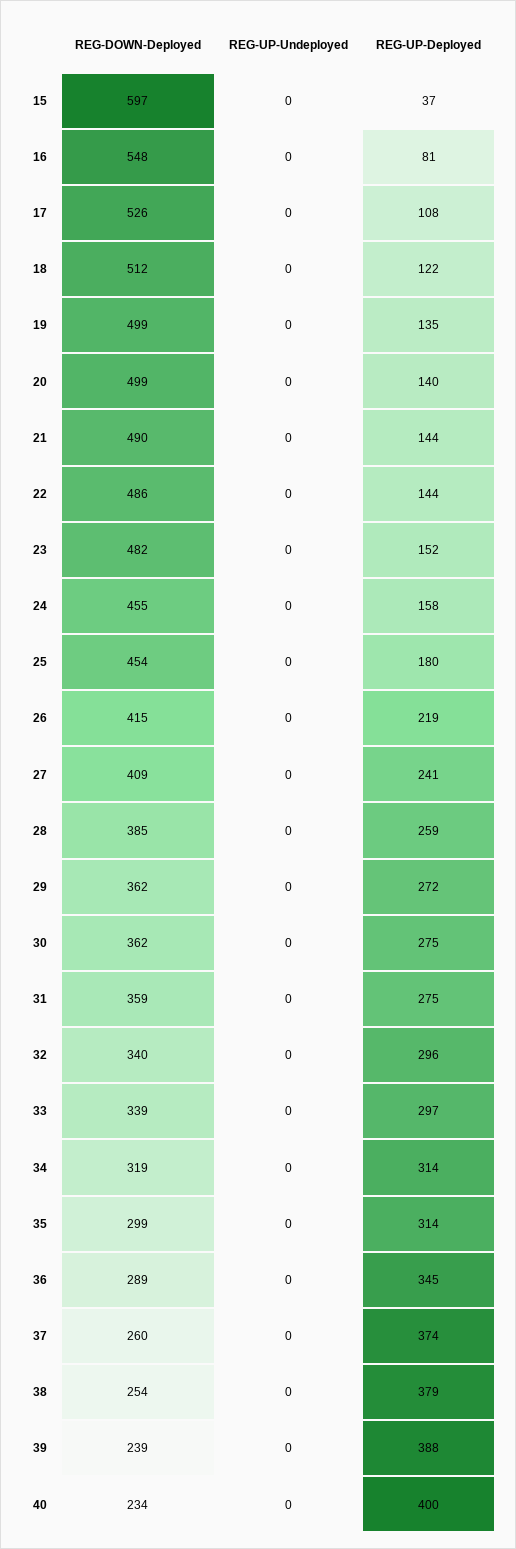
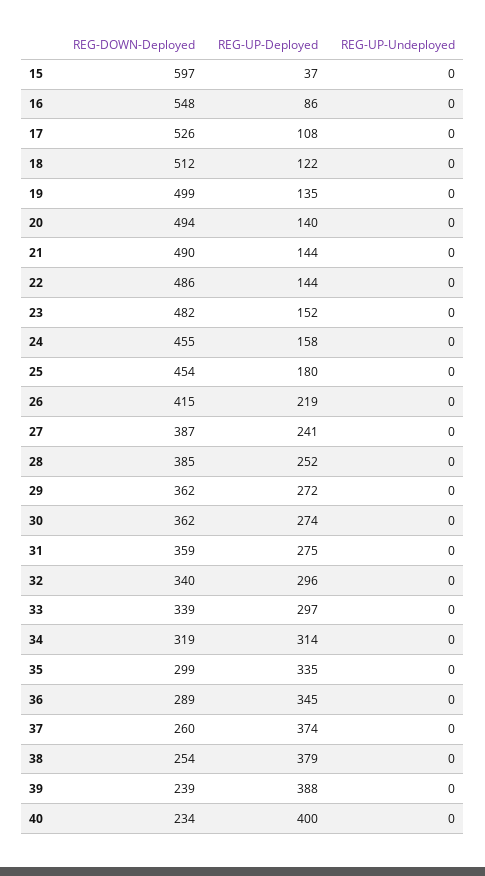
REG-UP-Deployed, 16: 81 -> 86
REG-DOWN-Deployed, 20: 499 -> 494
REG-DOWN-Deployed, 27: 409 -> 387
REG-UP-Deployed, 28: 259 -> 252
REG-UP-Deployed, 30: 275 -> 274
REG-UP-Deployed, 35: 314 -> 335

